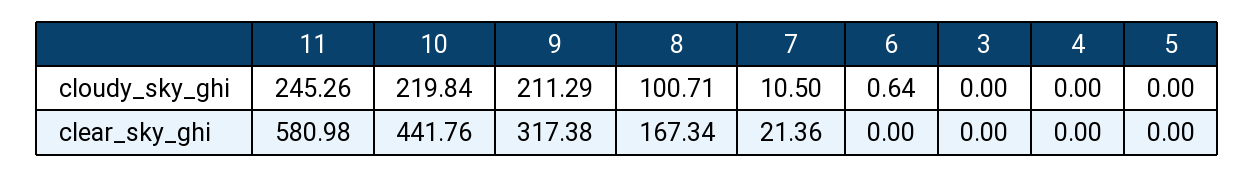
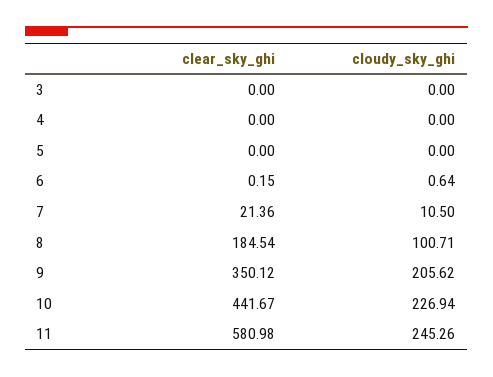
10, cloudy_sky_ghi: 219.84 -> 226.94
9, cloudy_sky_ghi: 211.29 -> 205.62
10, clear_sky_ghi: 441.76 -> 441.67
9, clear_sky_ghi: 317.38 -> 350.12
8, clear_sky_ghi: 167.34 -> 184.54
6, clear_sky_ghi: 0 -> 0.15

